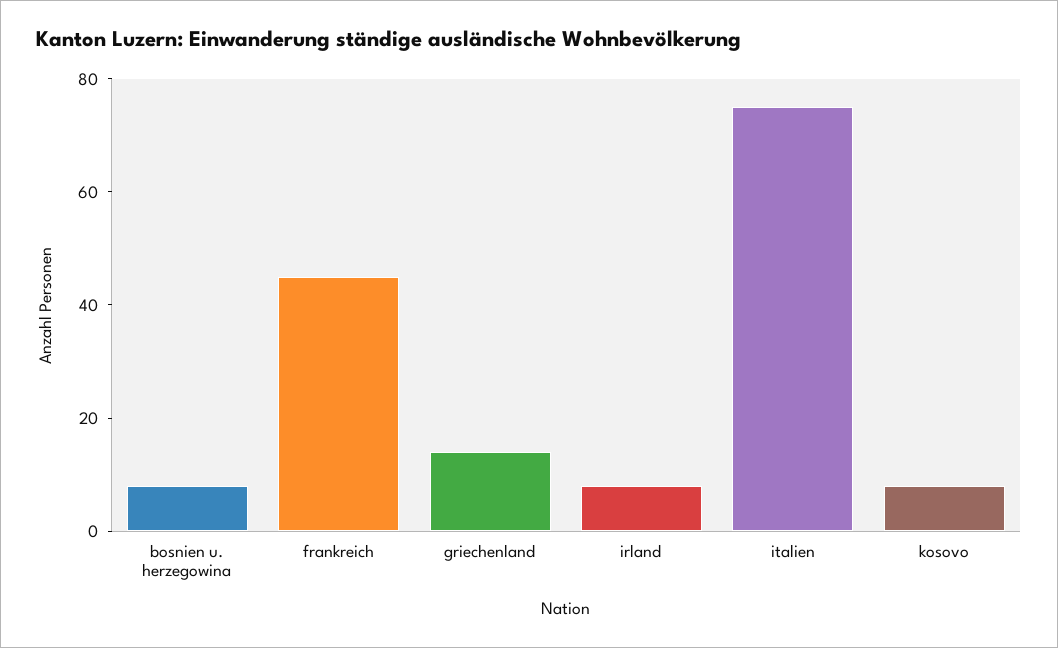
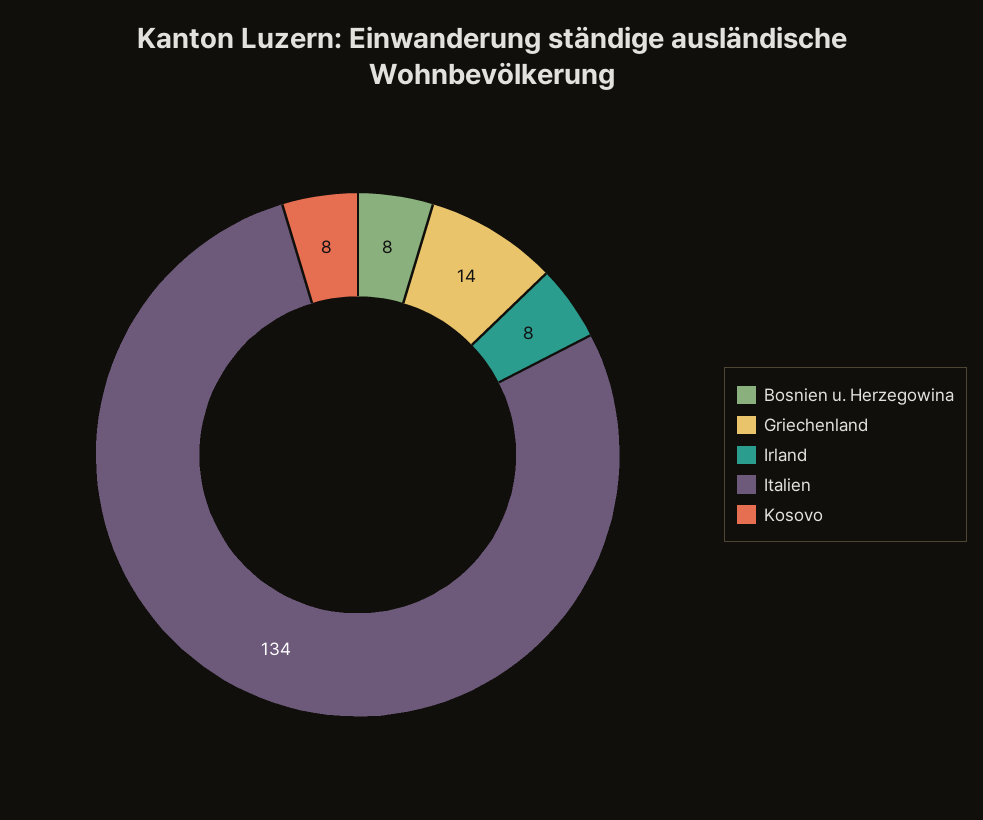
frankreich: 45 -> none
italien: 75 -> 134

